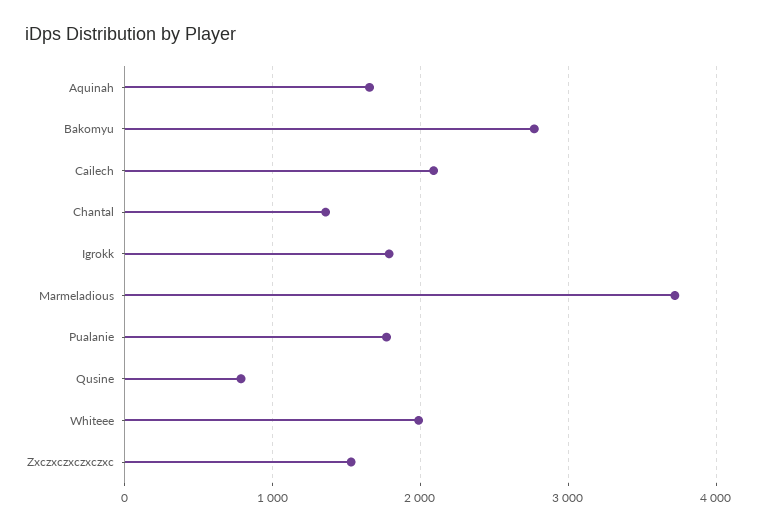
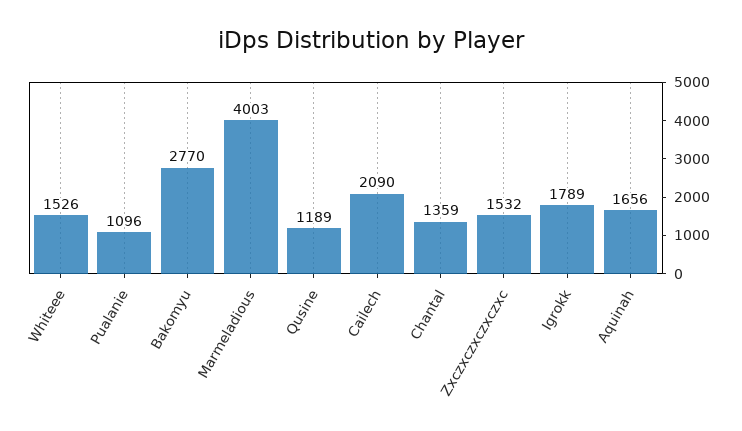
Marmeladious: 3700 -> 4003
Pualanie: 1800 -> 1096
Qusine: 800 -> 1189
Whiteee: 2000 -> 1526

